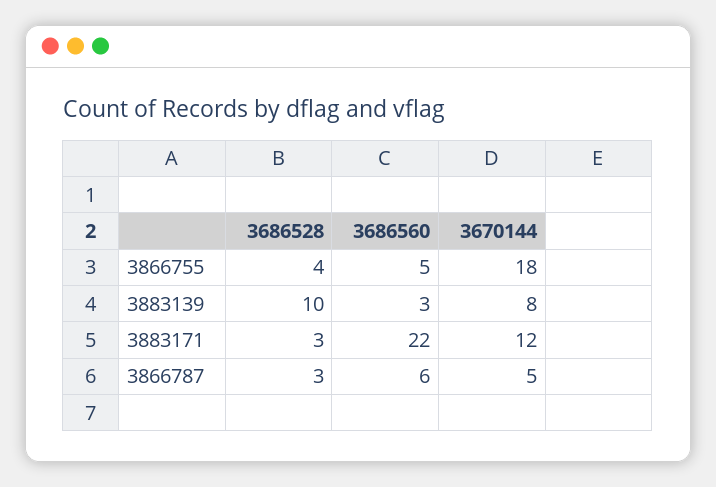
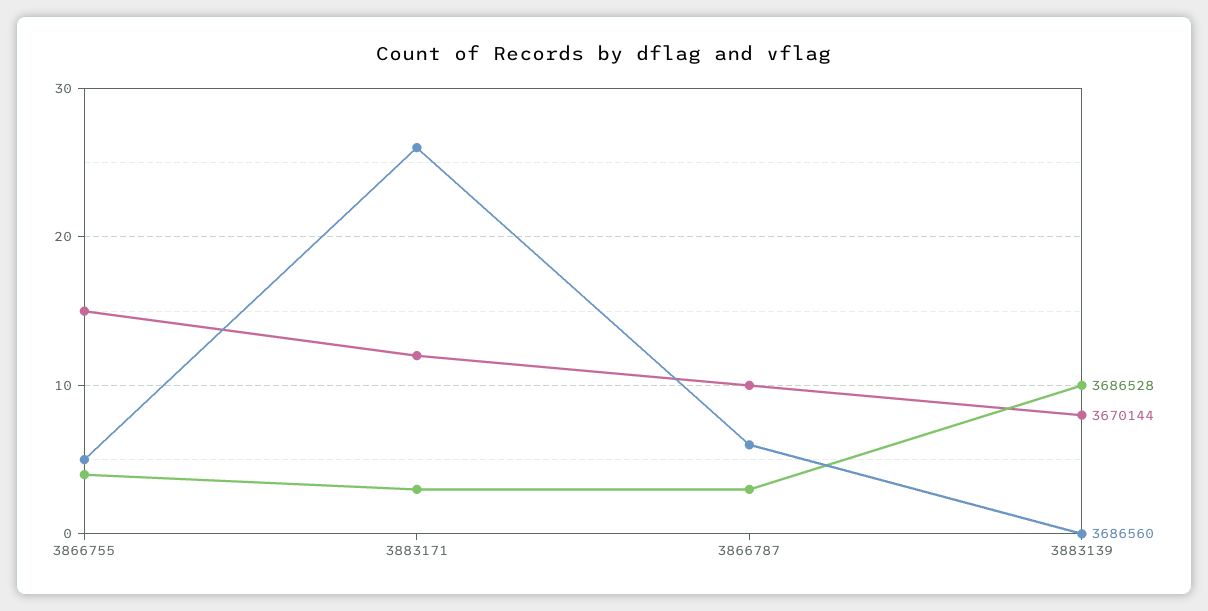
3670144, 3866755: 18 -> 15
3686560, 3883139: 3 -> 0
3686560, 3883171: 22 -> 26
3670144, 3866787: 5 -> 10

